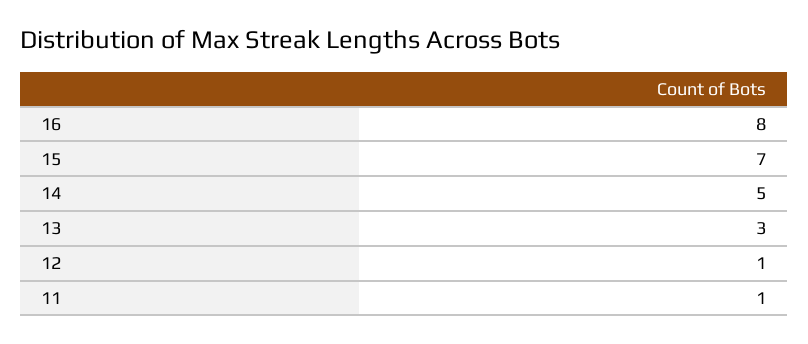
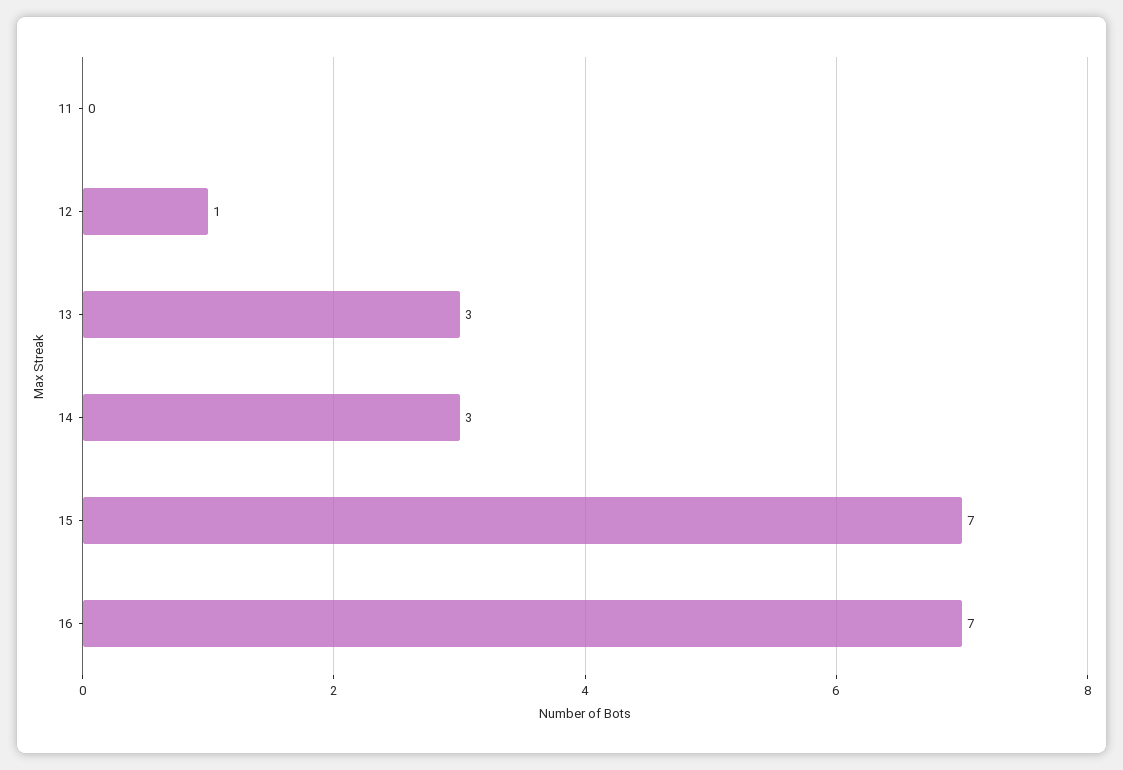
16: 8 -> 7
14: 5 -> 3
11: 1 -> 0

